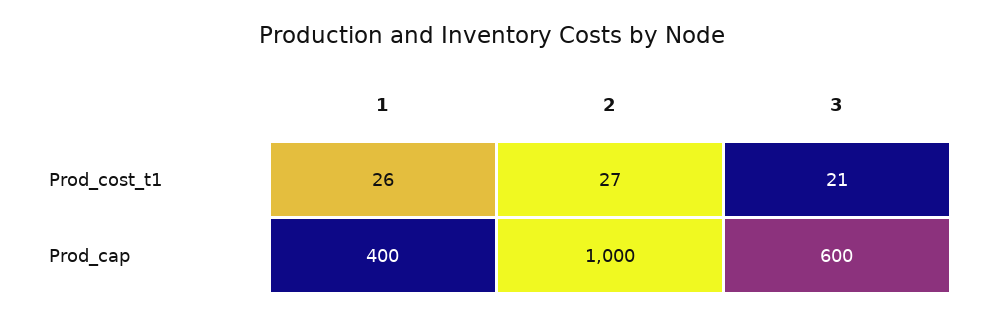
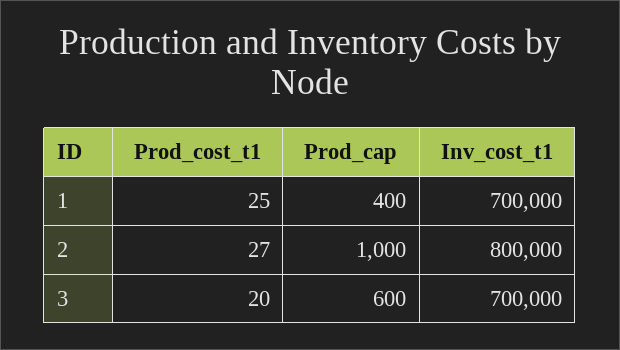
1, Prod_cost_t1: 26 -> 25
3, Prod_cost_t1: 21 -> 20
1, Inv_cost_t1: none -> 700000
2, Inv_cost_t1: none -> 800000
3, Inv_cost_t1: none -> 700000

